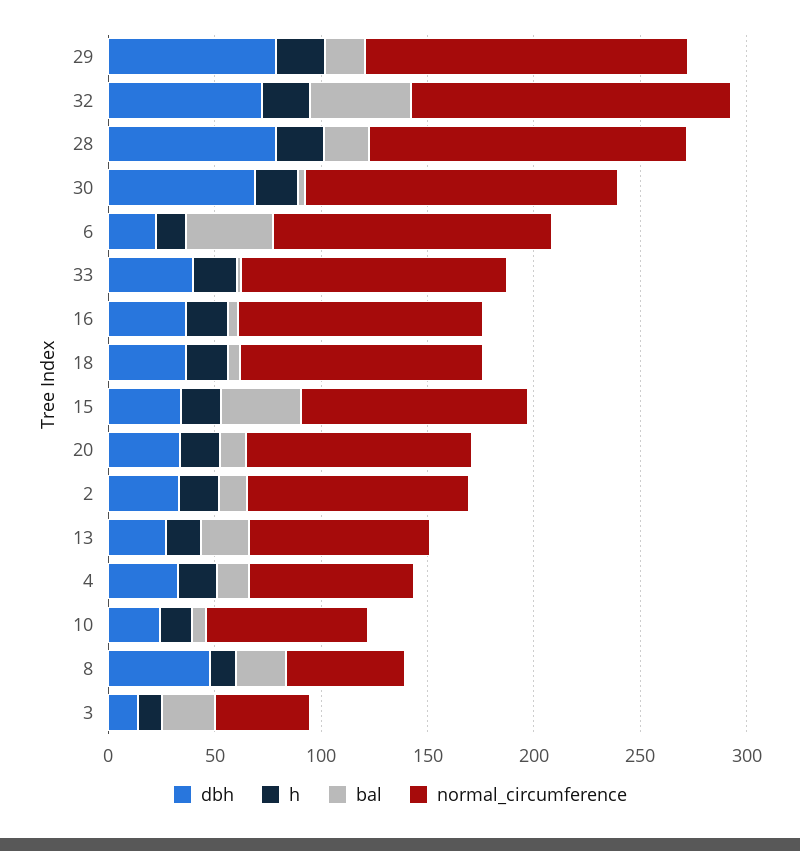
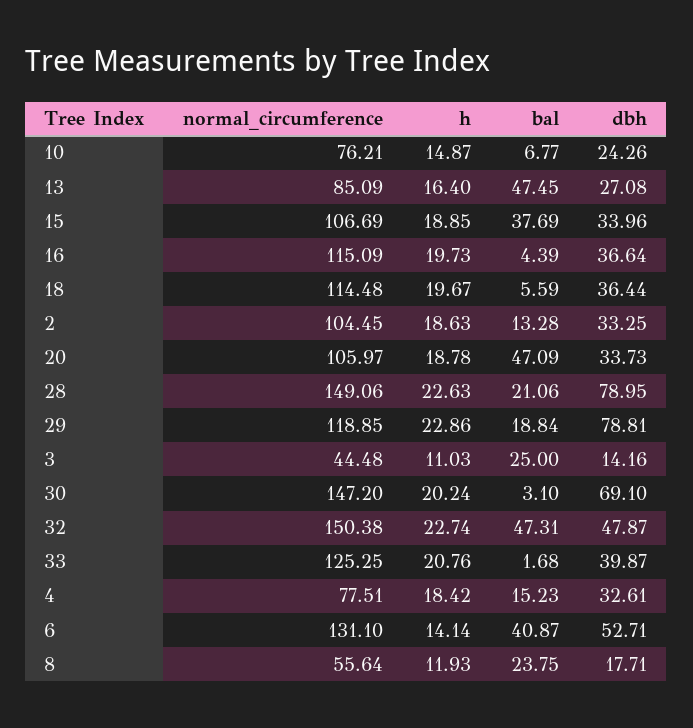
normal_circumference, 29: 150 -> 118.85
dbh, 32: 70 -> 47.87
dbh, 6: 20 -> 52.71
bal, 20: 10 -> 47.09
bal, 13: 20 -> 47.45
dbh, 8: 50 -> 17.71

